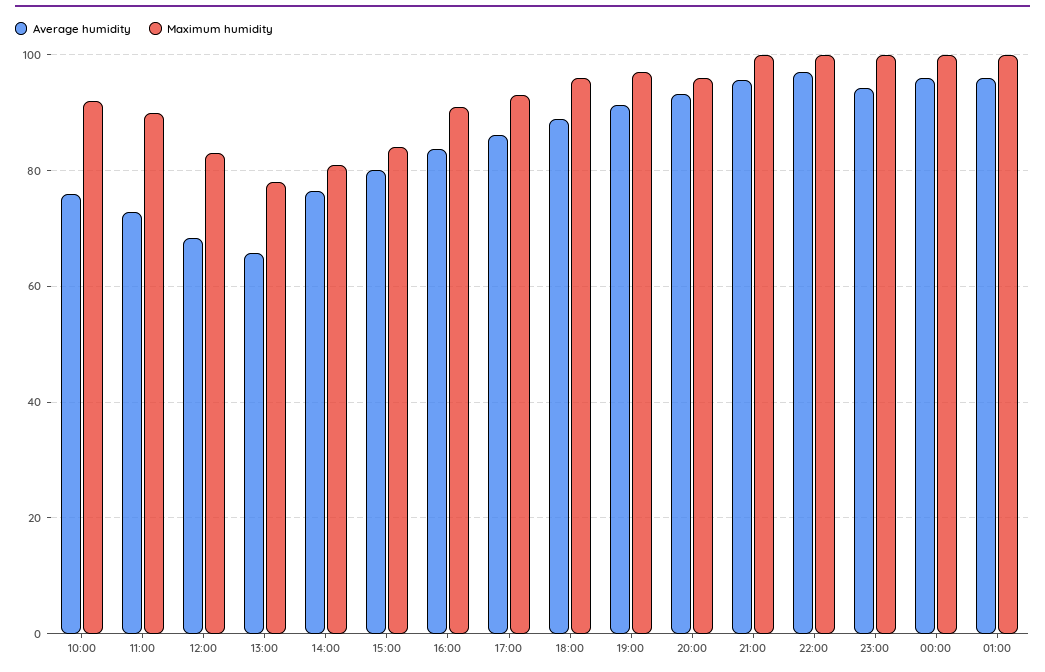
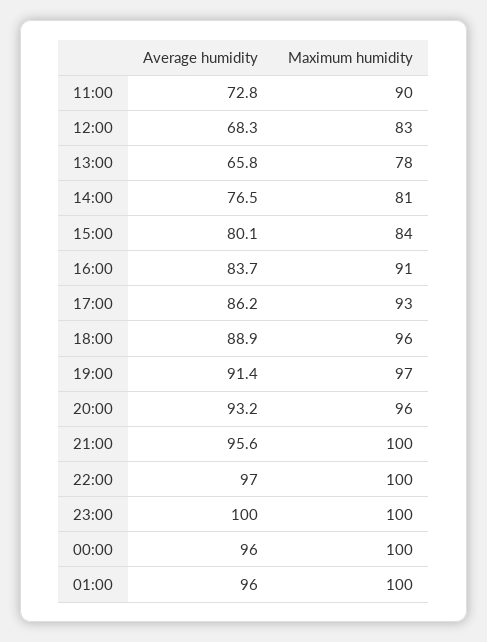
Average humidity, 10:00: 76 -> none
Maximum humidity, 10:00: 92 -> none
Average humidity, 23:00: 94 -> 100

